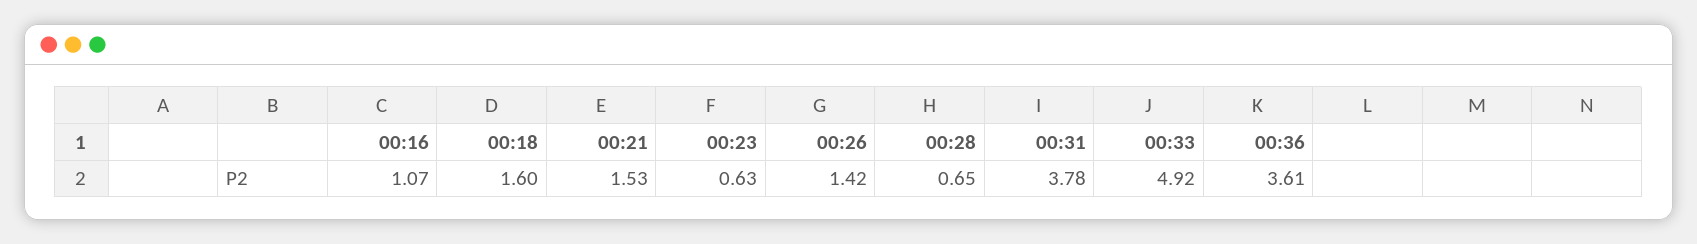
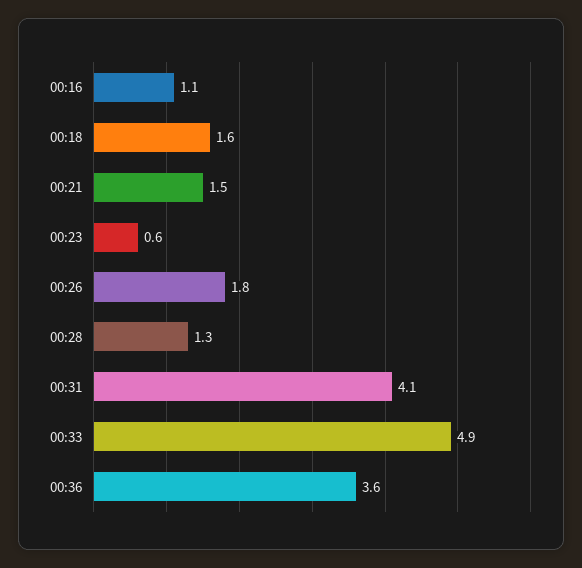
00:26: 1.42 -> 1.8
00:28: 0.65 -> 1.3
00:31: 3.78 -> 4.1

